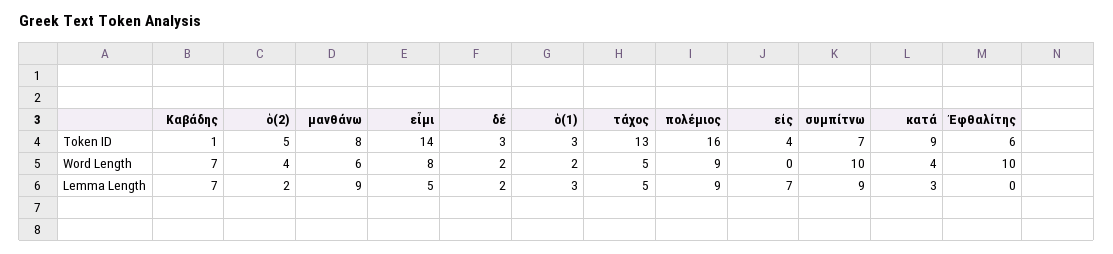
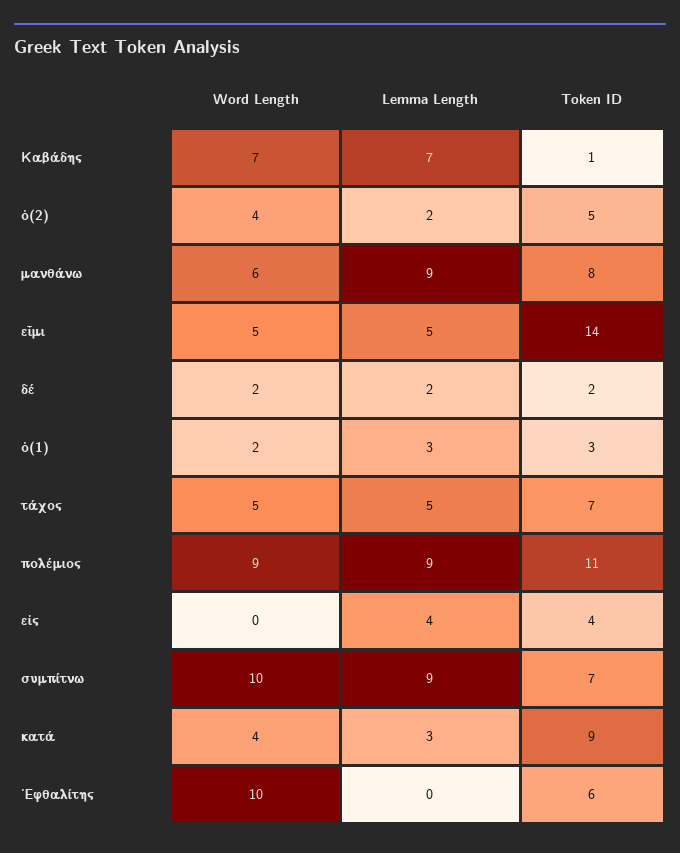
δέ, Token ID: 3 -> 2
τάχος, Token ID: 13 -> 7
πολέμιος, Token ID: 16 -> 11
εἶμι, Word Length: 8 -> 5
εἰς, Lemma Length: 7 -> 4

